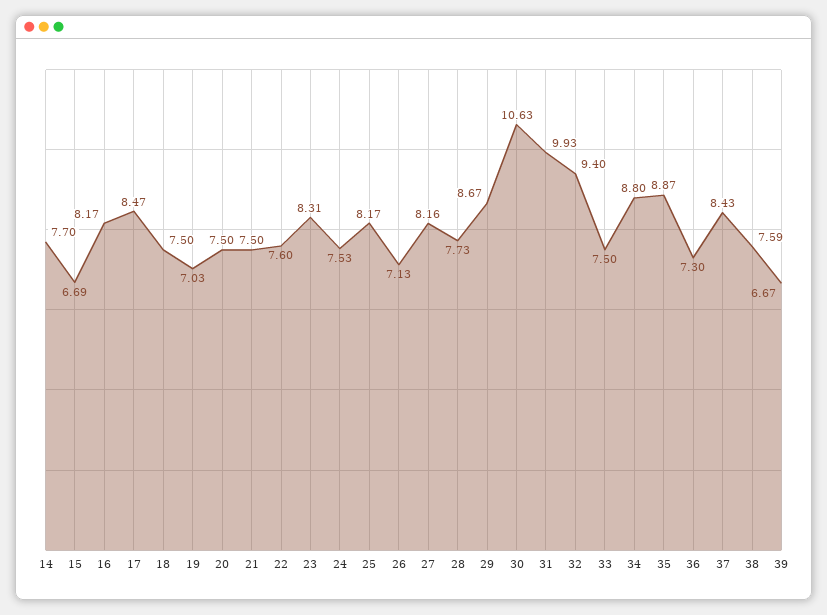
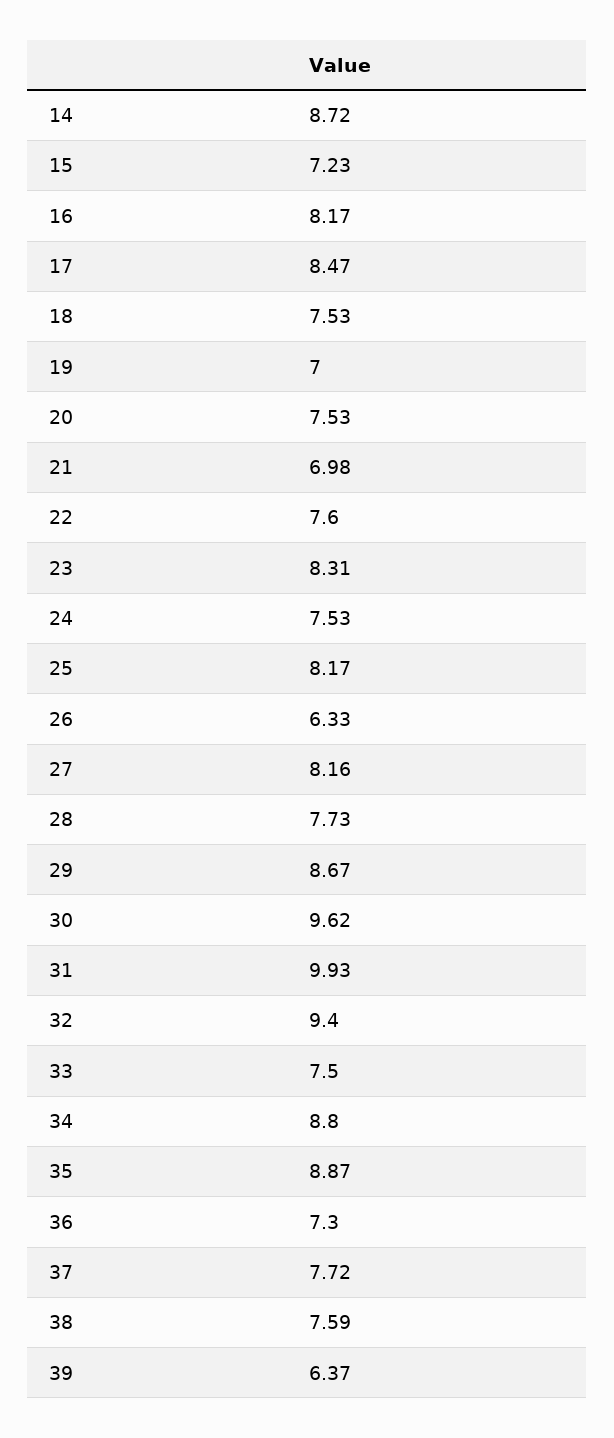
14: 7.7 -> 8.72
15: 6.69 -> 7.23
18: 7.5 -> 7.53
19: 7.03 -> 7
20: 7.5 -> 7.53
21: 7.5 -> 6.98
26: 7.13 -> 6.33
30: 10.63 -> 9.62
37: 8.43 -> 7.72
39: 6.67 -> 6.37

